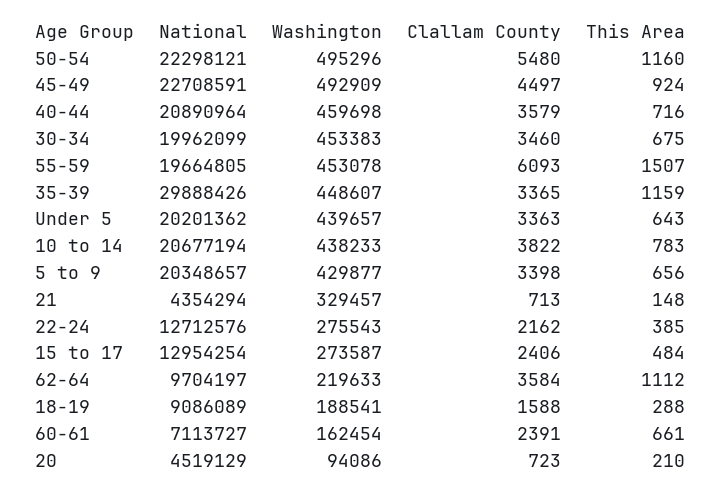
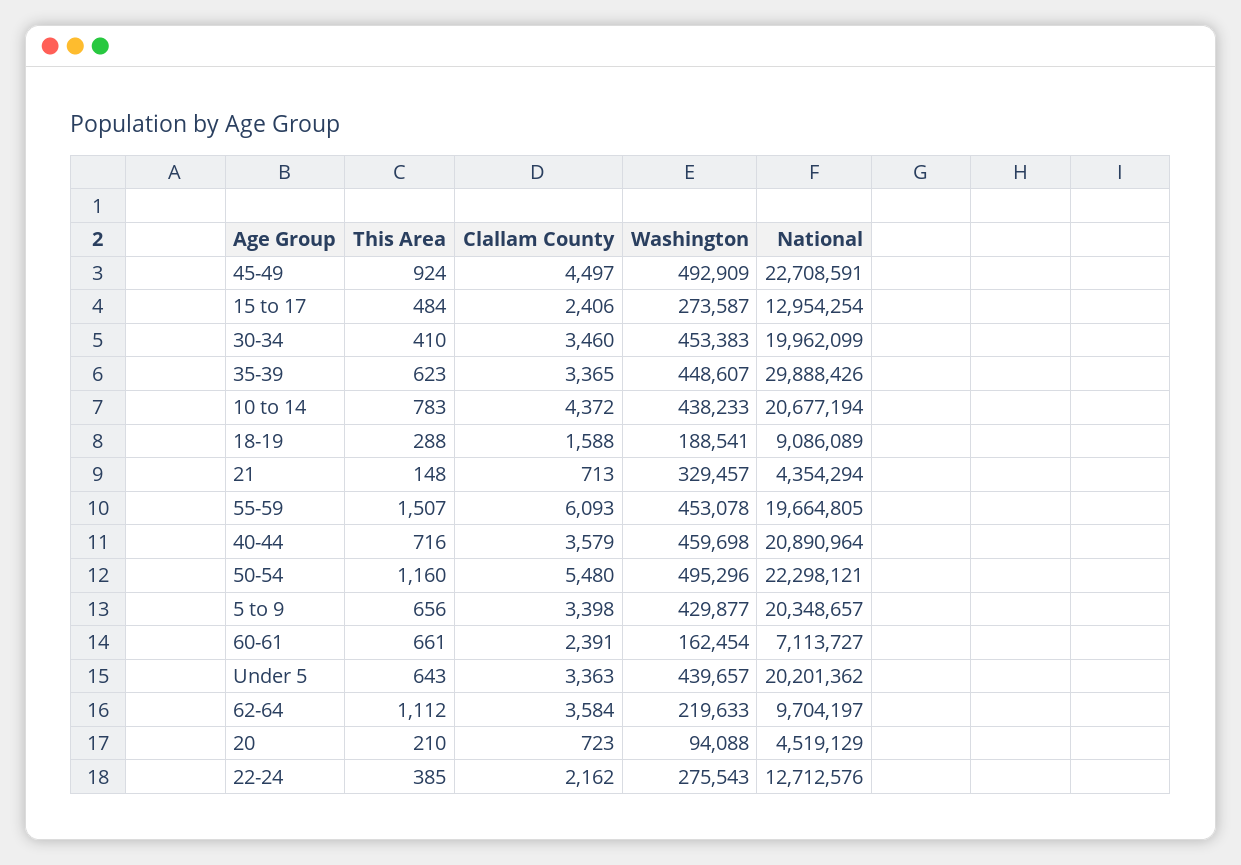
This Area, 30-34: 675 -> 410
This Area, 35-39: 1159 -> 623
Clallam County, 10 to 14: 3822 -> 4372
Washington, 20: 94086 -> 94088

